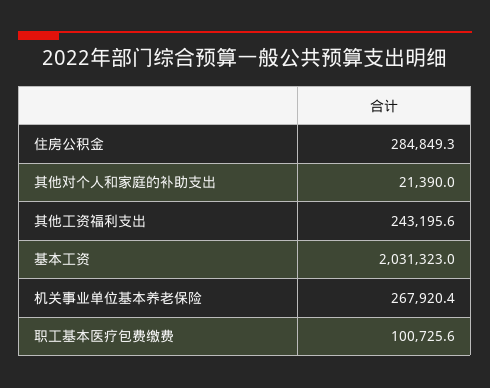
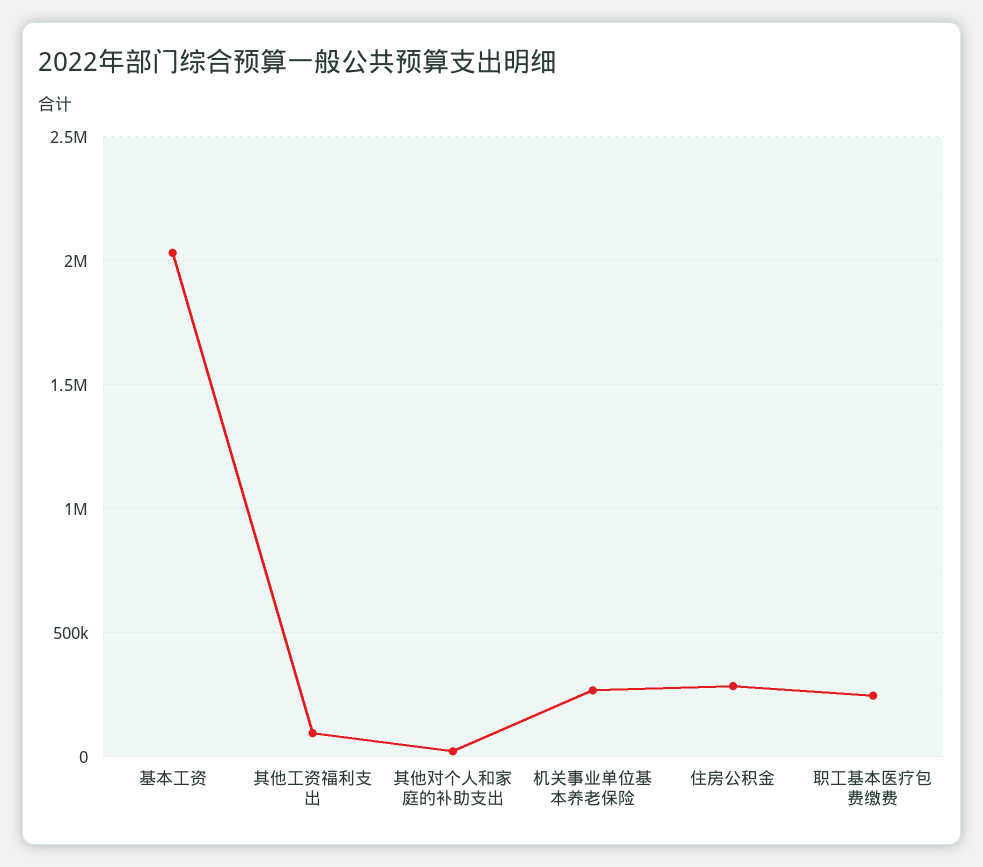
其他工资福利支出: 243195.6 -> 100000
职工基本医疗包费缴费: 100725.6 -> 250000

